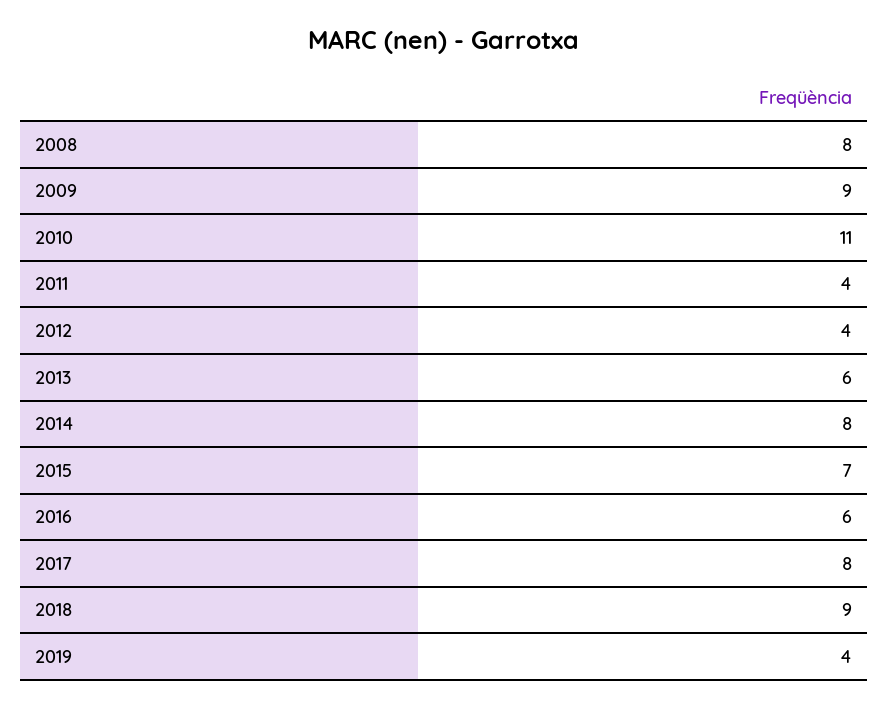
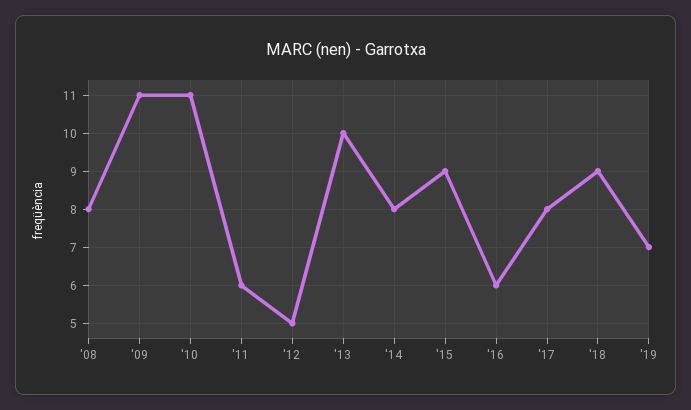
2009: 9 -> 11
2011: 4 -> 6
2012: 4 -> 5
2013: 6 -> 10
2015: 7 -> 9
2019: 4 -> 7

